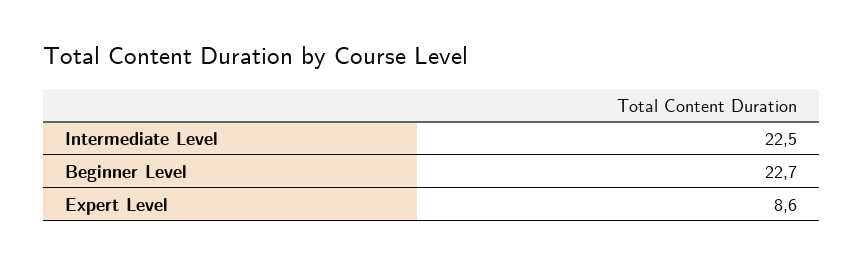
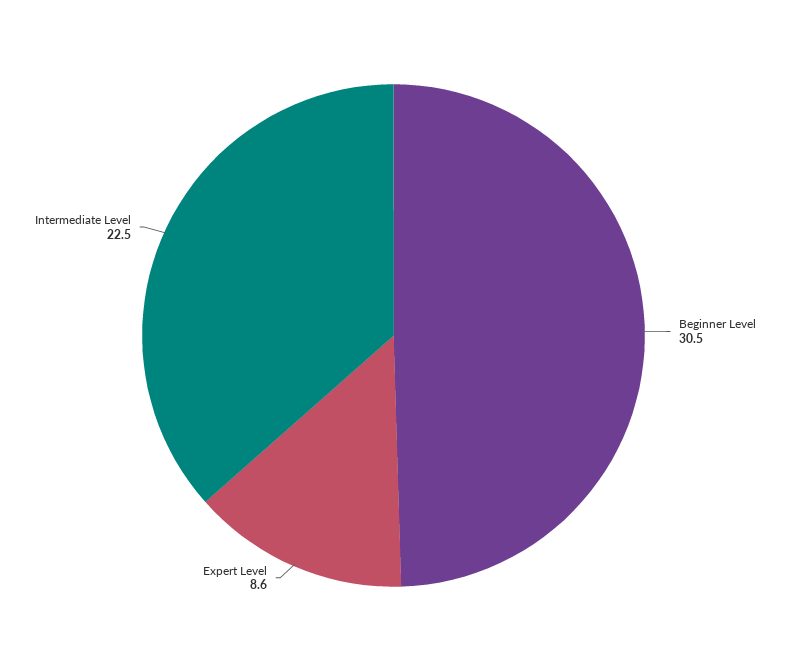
Beginner Level: 22.7 -> 30.5

